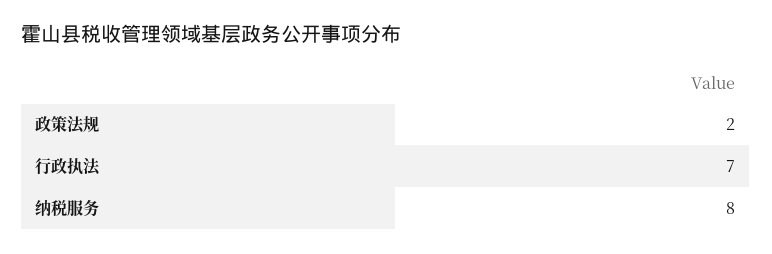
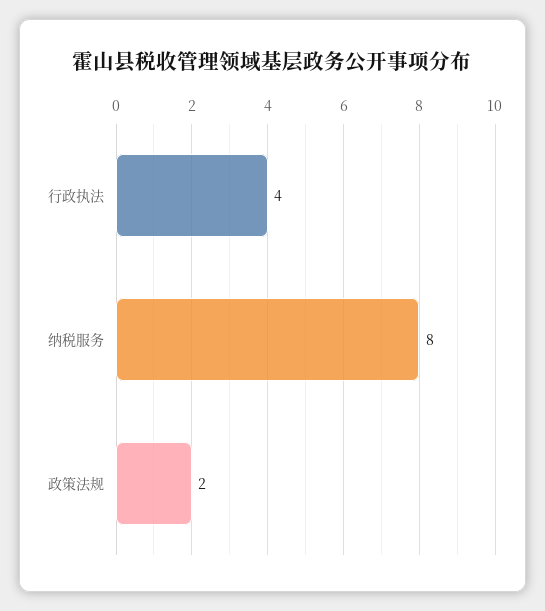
行政执法: 7 -> 4

